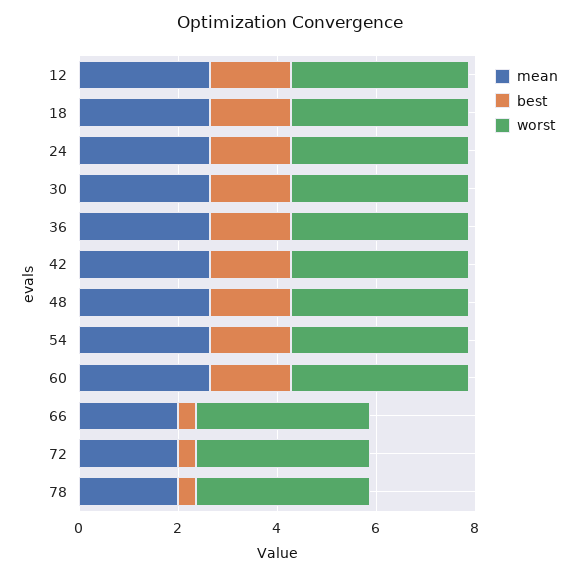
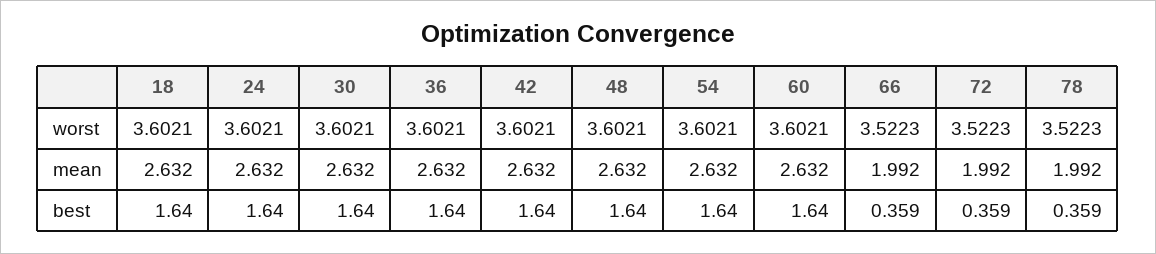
mean, 12: 2.5 -> none
best, 12: 1.5 -> none
worst, 12: 3.5 -> none

